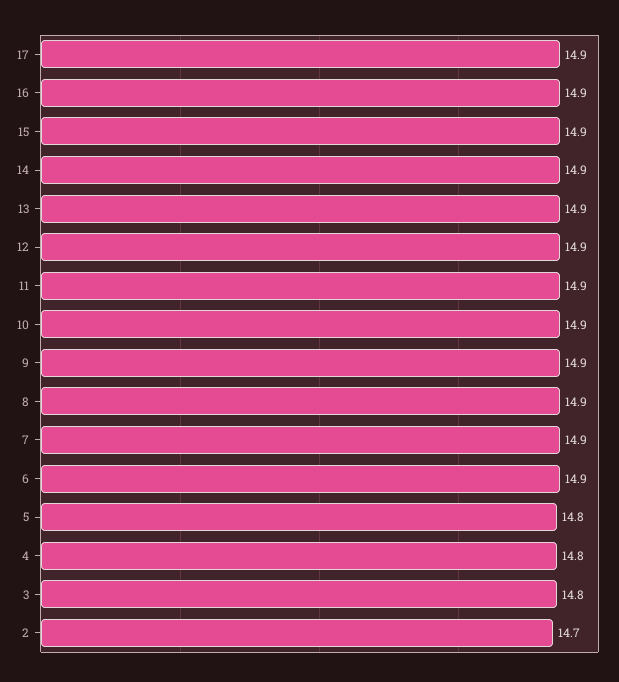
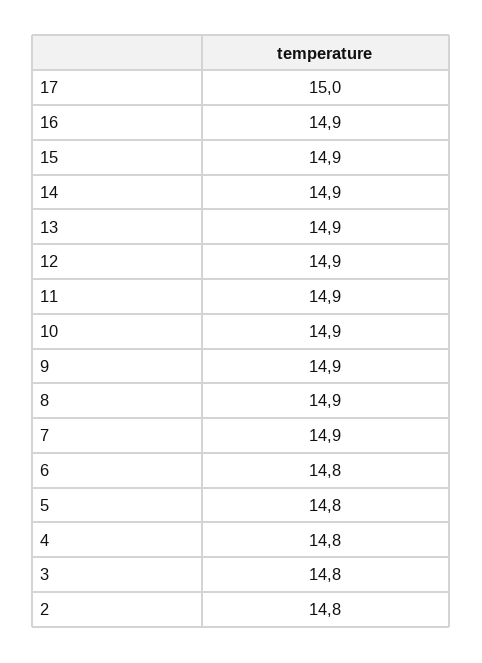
17: 14.9 -> 15
6: 14.9 -> 14.8
2: 14.7 -> 14.8

